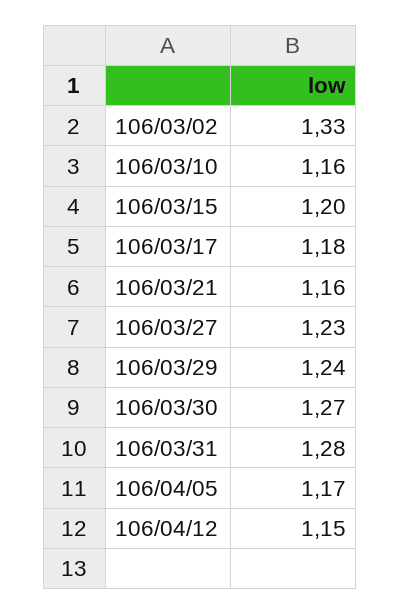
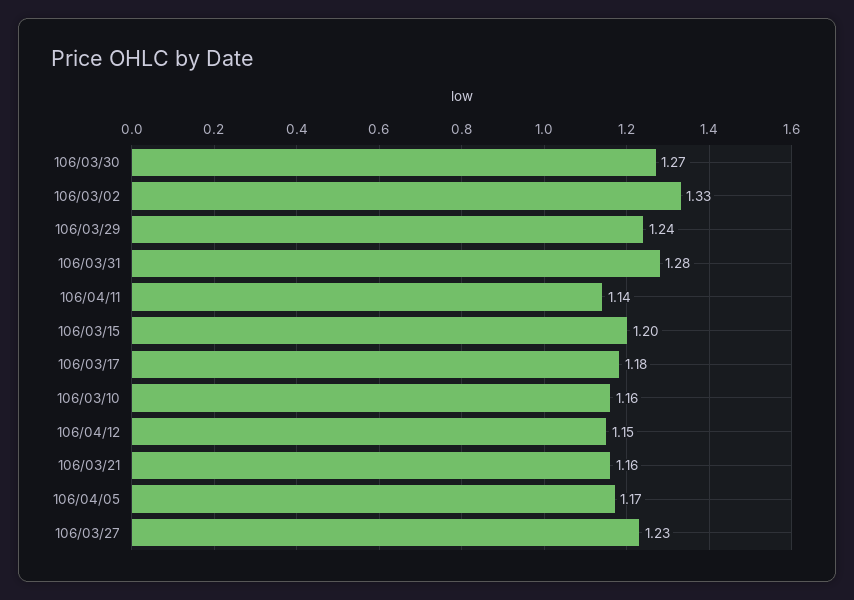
106/04/11: none -> 1.14

